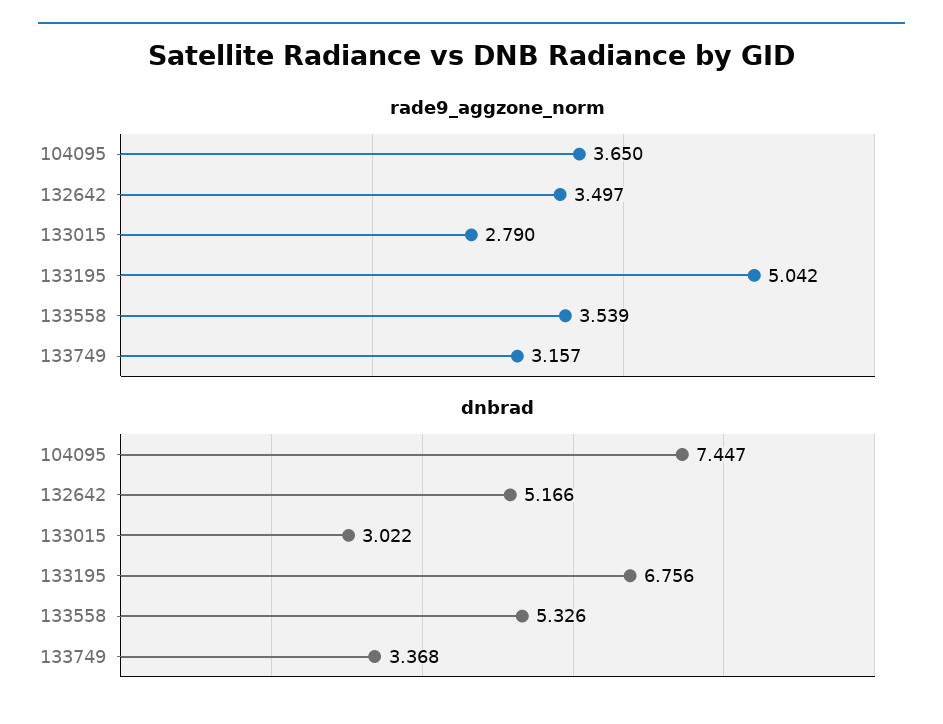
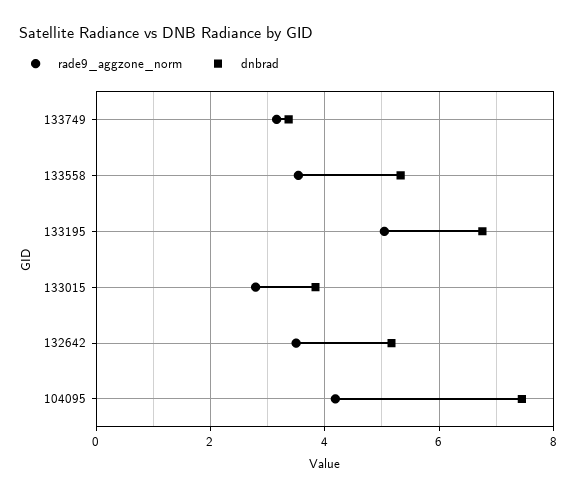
rade9_aggzone_norm, 104095: 3.65 -> 4.2
dnbrad, 133015: 3.022 -> 3.8

